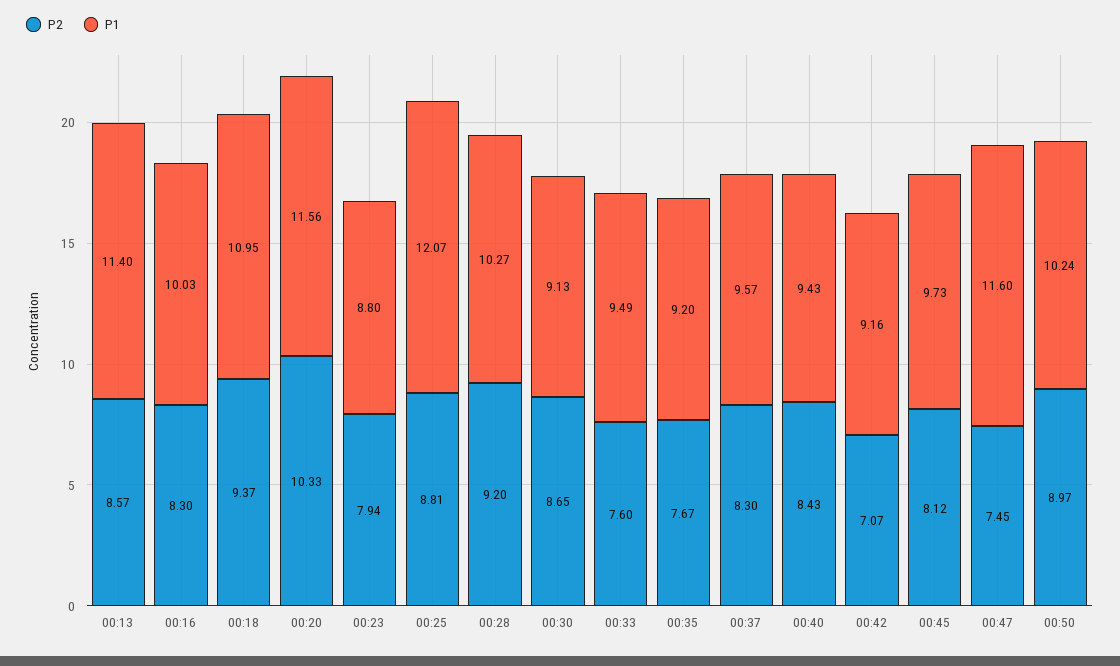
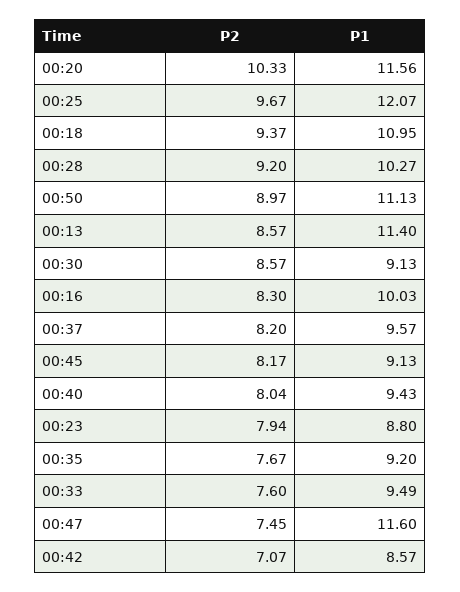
P2, 00:25: 8.81 -> 9.67
P2, 00:30: 8.65 -> 8.57
P2, 00:37: 8.3 -> 8.2
P2, 00:40: 8.43 -> 8.04
P1, 00:42: 9.16 -> 8.57
P2, 00:45: 8.12 -> 8.17
P1, 00:45: 9.73 -> 9.13
P1, 00:50: 10.24 -> 11.13

